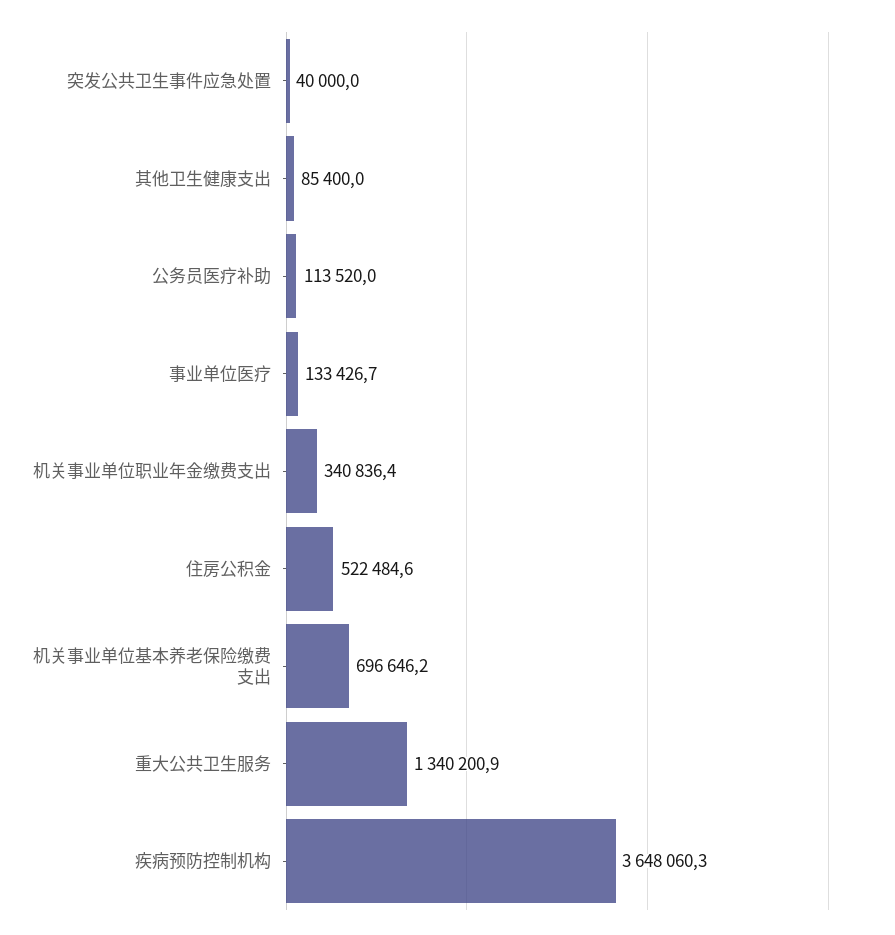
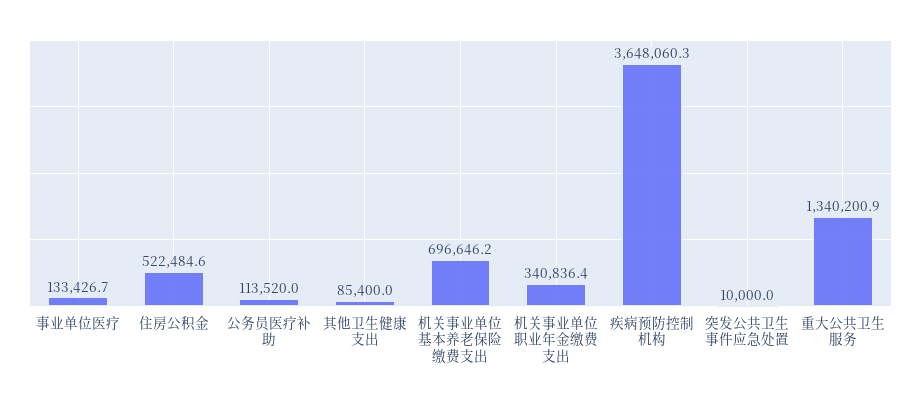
突发公共卫生事件应急处置: 40000 -> 10000

